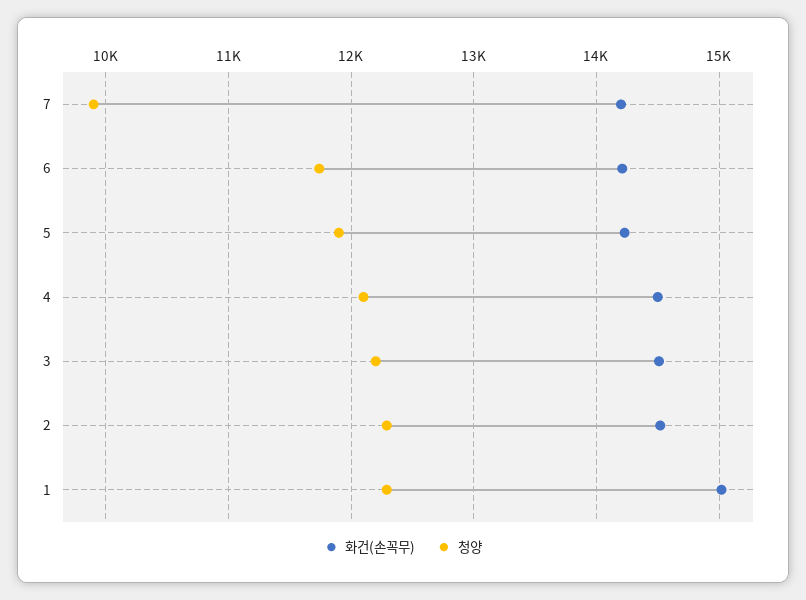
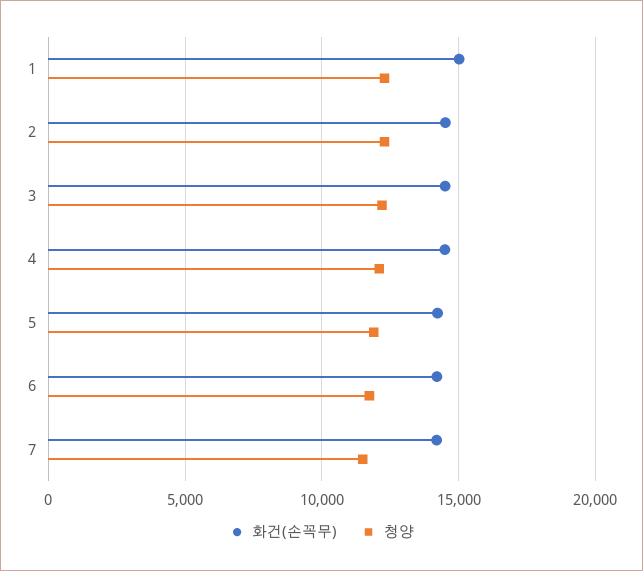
청양, 7: 9900 -> 11500

